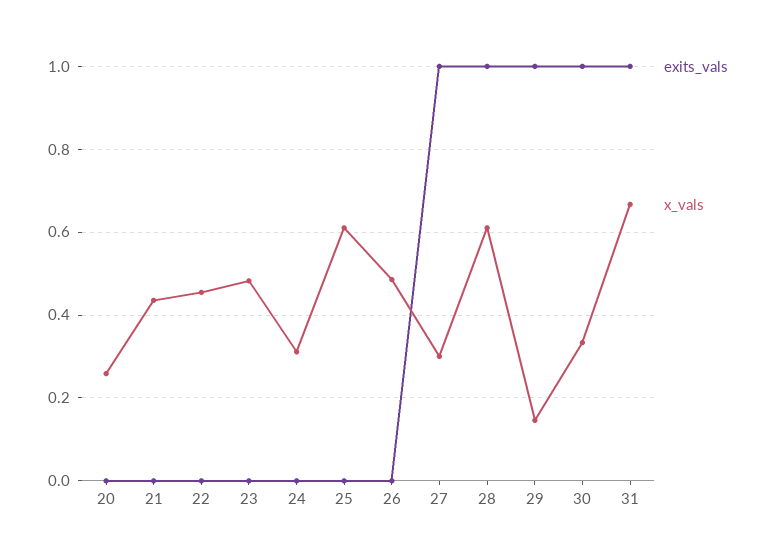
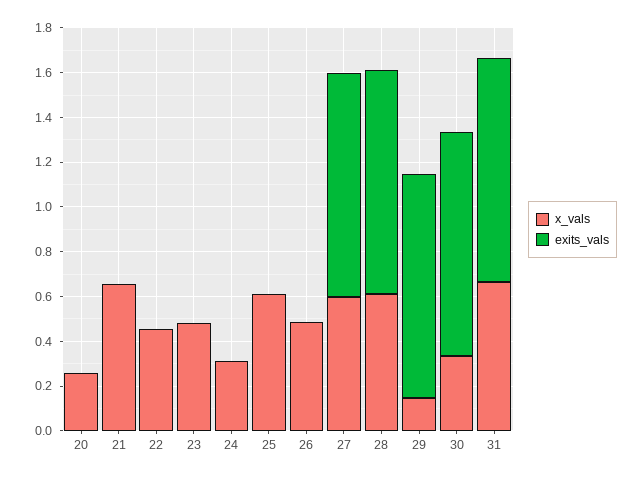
x_vals, 21: 0.44 -> 0.65
x_vals, 27: 0.3 -> 0.6

